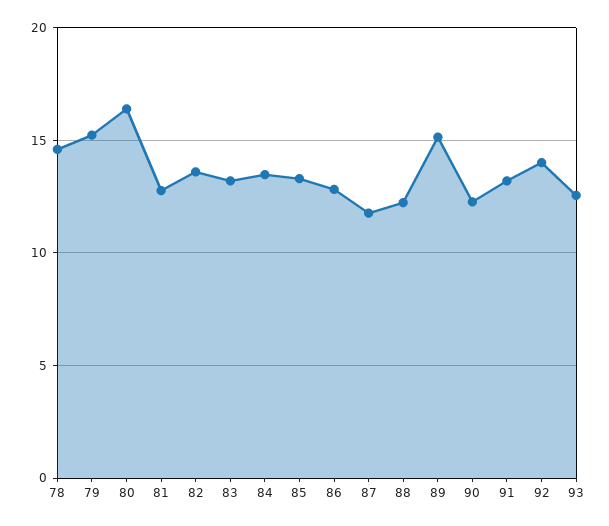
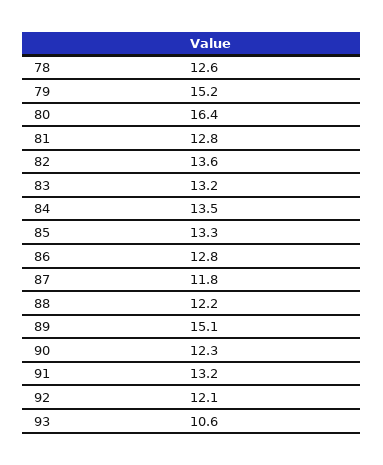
78: 14.5 -> 12.6
92: 14 -> 12.1
93: 12.5 -> 10.6

